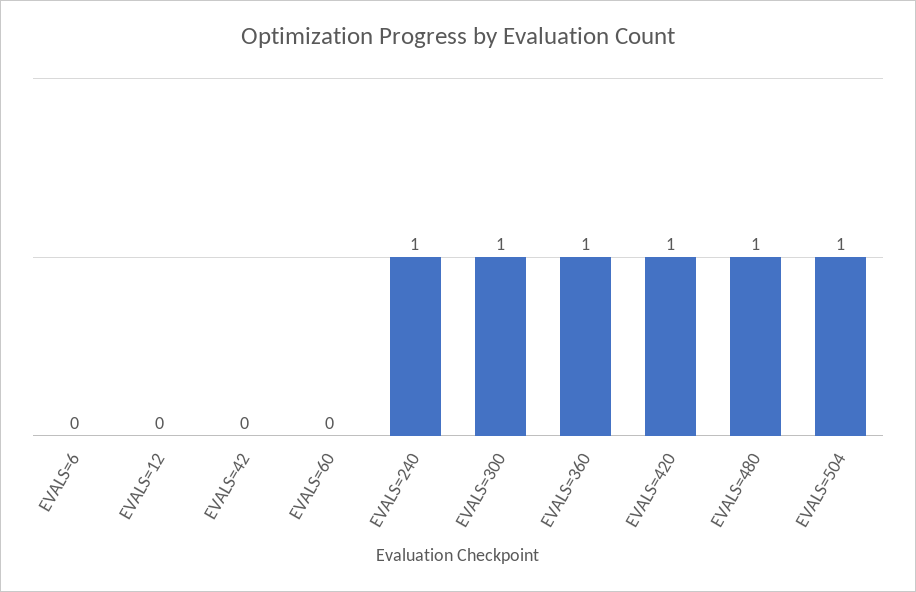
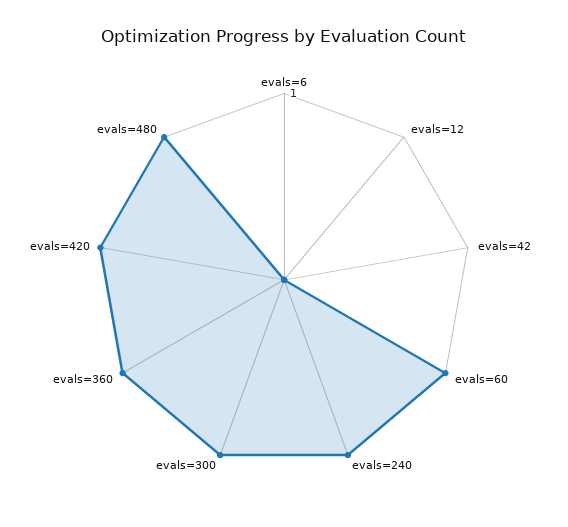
EVALS=60: 0 -> 1
EVALS=504: 1 -> none

